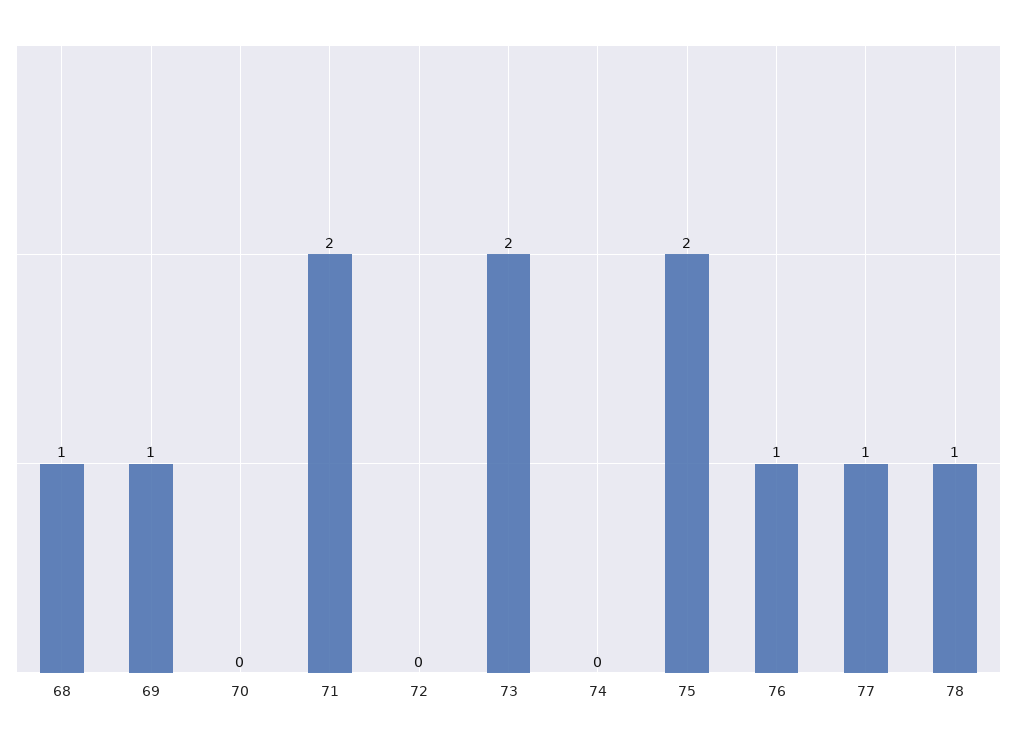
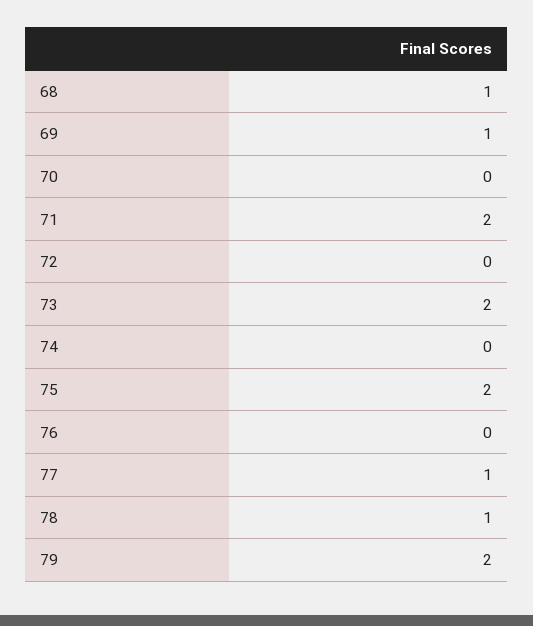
76: 1 -> 0
79: none -> 2

